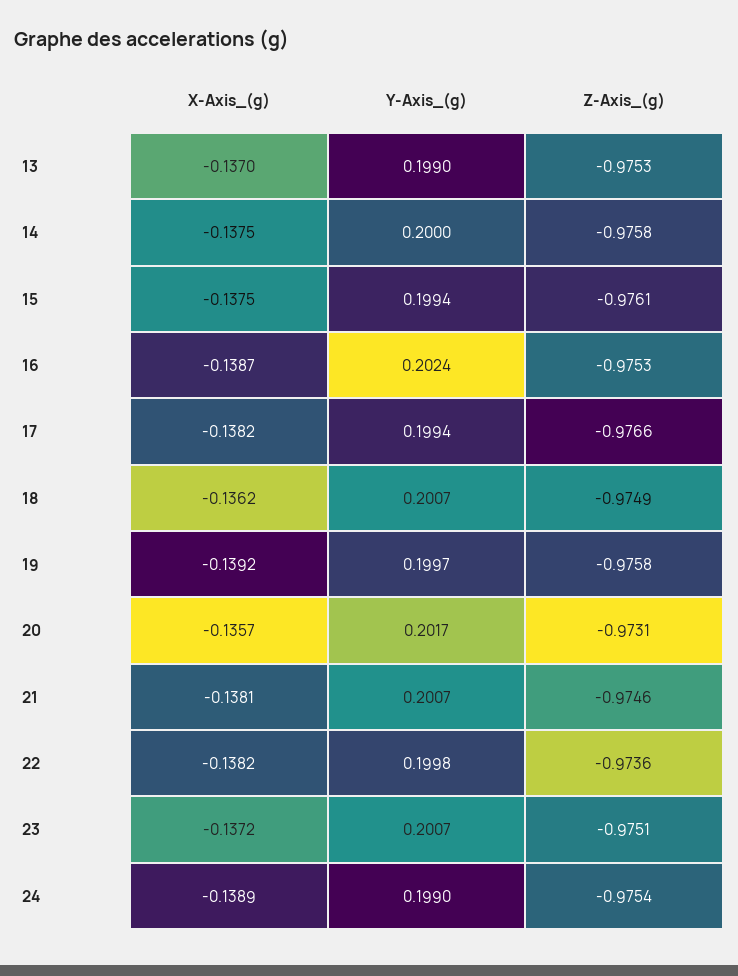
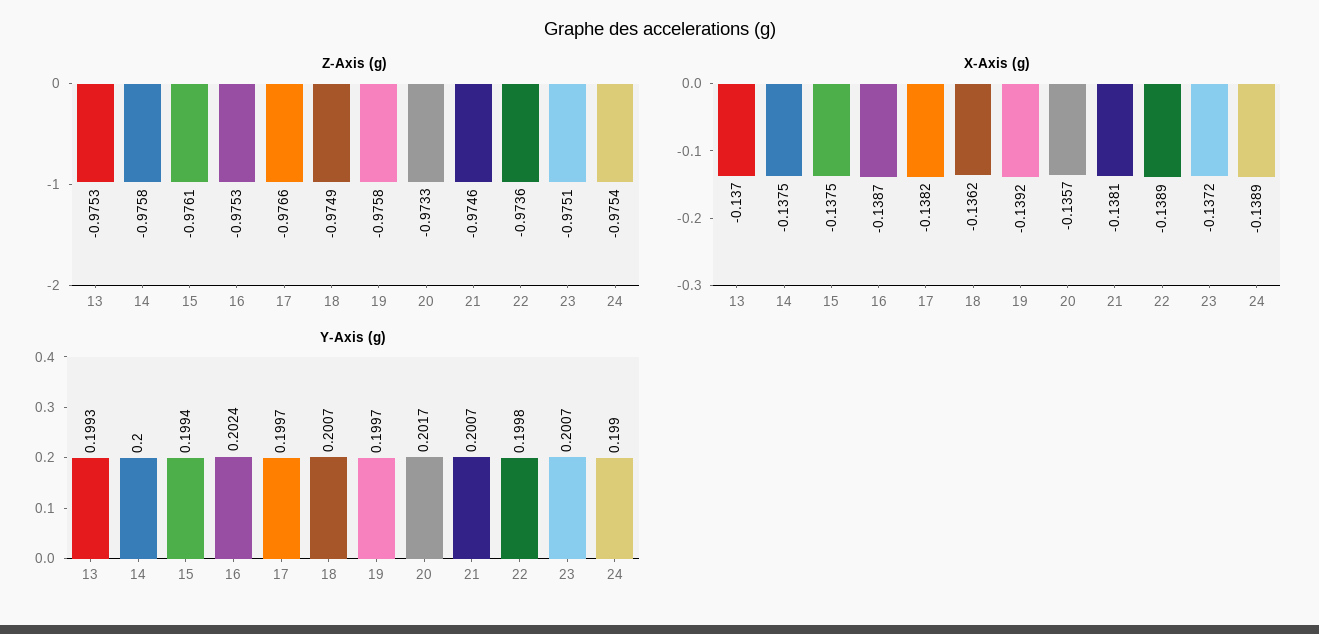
Y-Axis_(g), 13: 0.199 -> 0.1993
Y-Axis_(g), 17: 0.1994 -> 0.1997
Z-Axis_(g), 20: -0.9731 -> -0.9733
X-Axis_(g), 22: -0.1382 -> -0.1389

